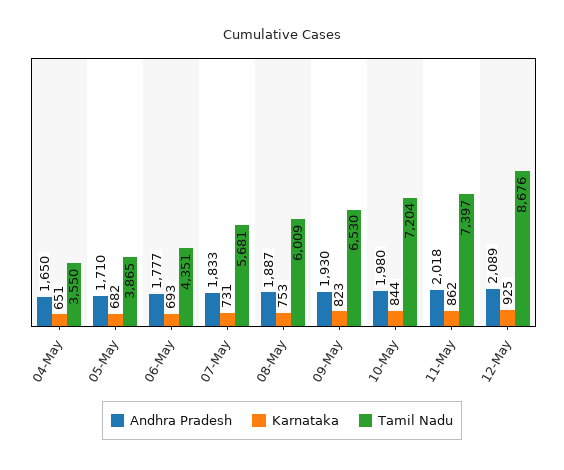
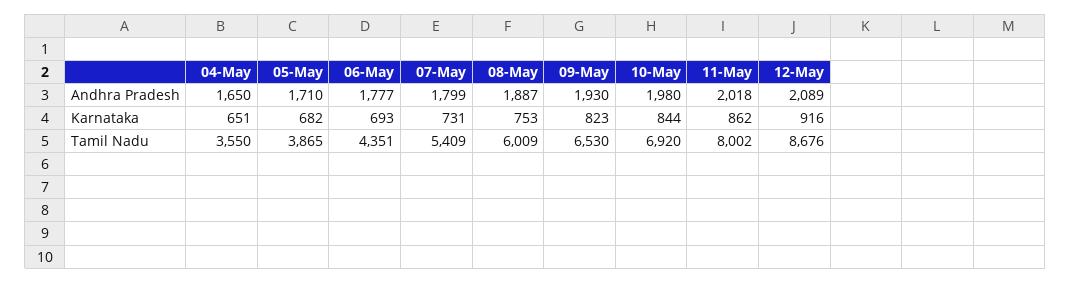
Andhra Pradesh, 07-May: 1833 -> 1799
Tamil Nadu, 07-May: 5681 -> 5409
Tamil Nadu, 10-May: 7204 -> 6920
Tamil Nadu, 11-May: 7397 -> 8002
Karnataka, 12-May: 925 -> 916

